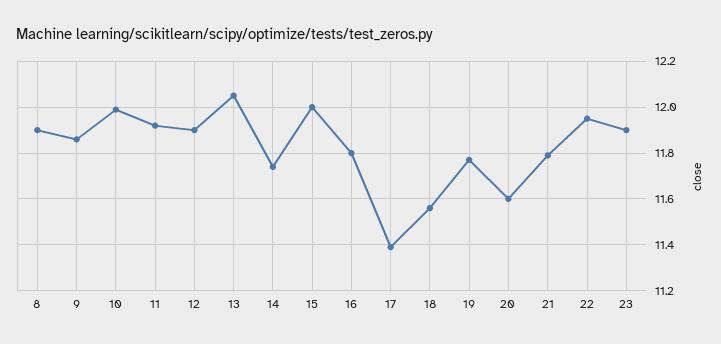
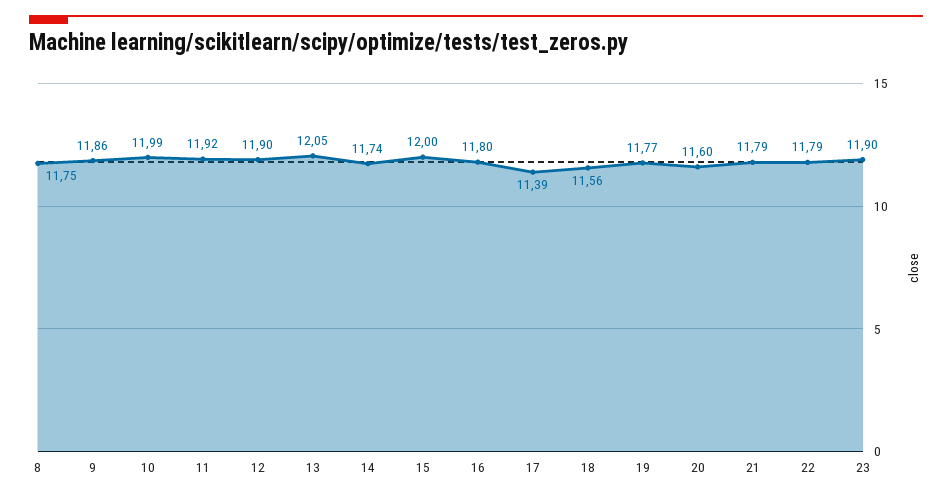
8: 11.9 -> 11.75
22: 11.95 -> 11.79

